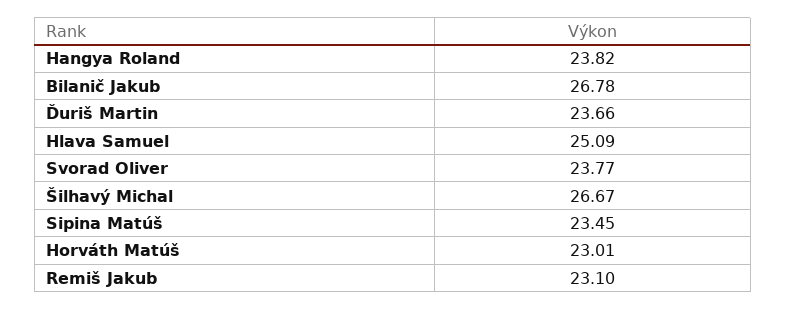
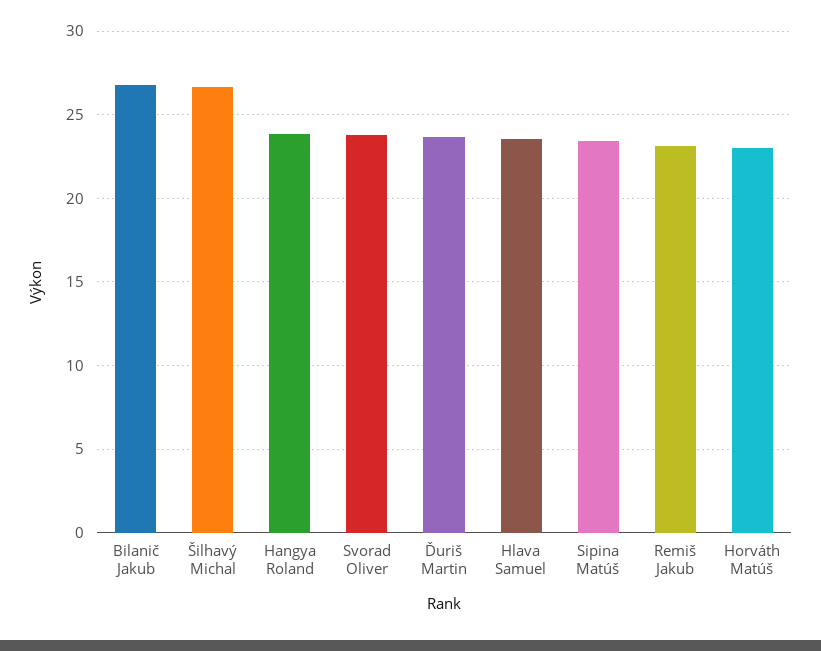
Hlava Samuel: 25.09 -> 23.5

